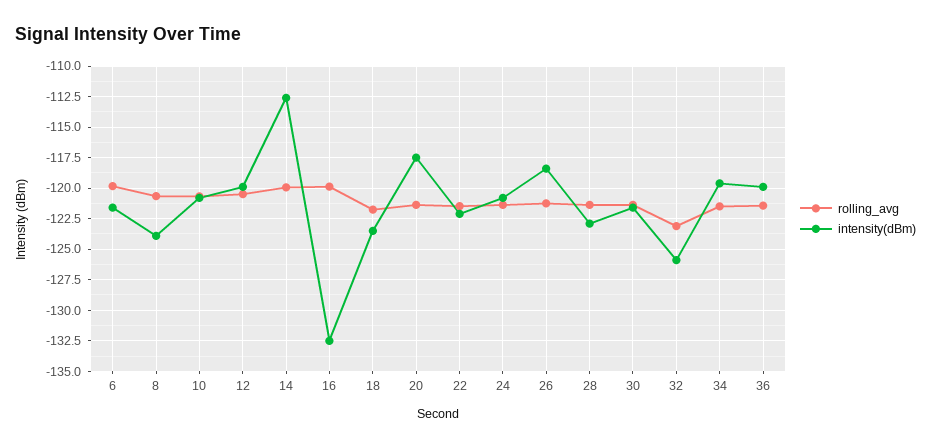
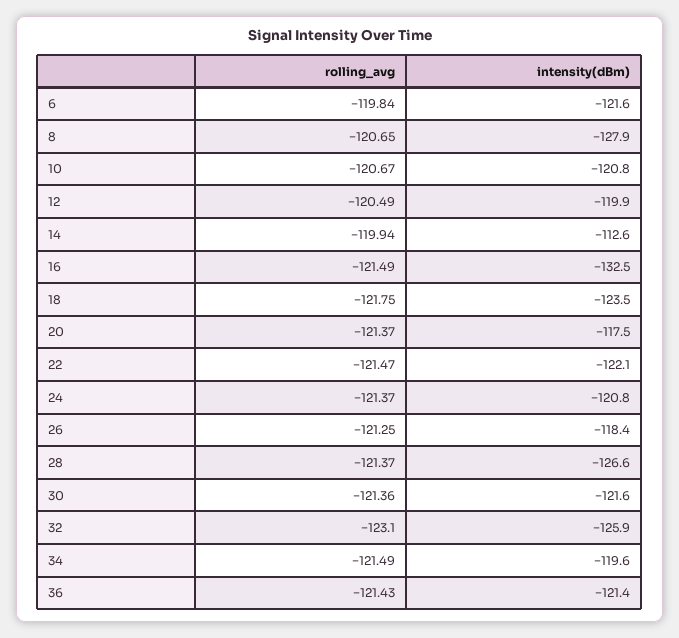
intensity(dBm), 8: -124 -> -127.9
rolling_avg, 16: -120 -> -121.49
intensity(dBm), 28: -123 -> -126.6
intensity(dBm), 36: -120 -> -121.4

